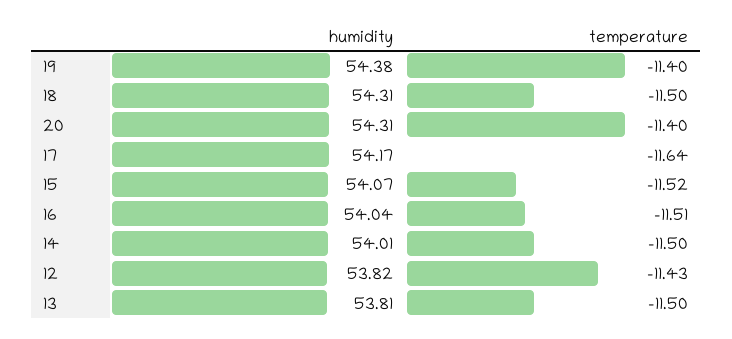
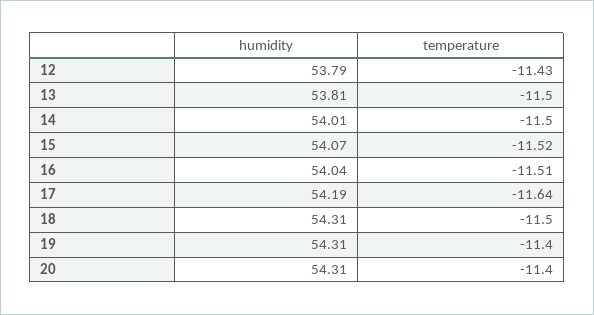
humidity, 19: 54.38 -> 54.31
humidity, 17: 54.17 -> 54.19
humidity, 12: 53.82 -> 53.79

